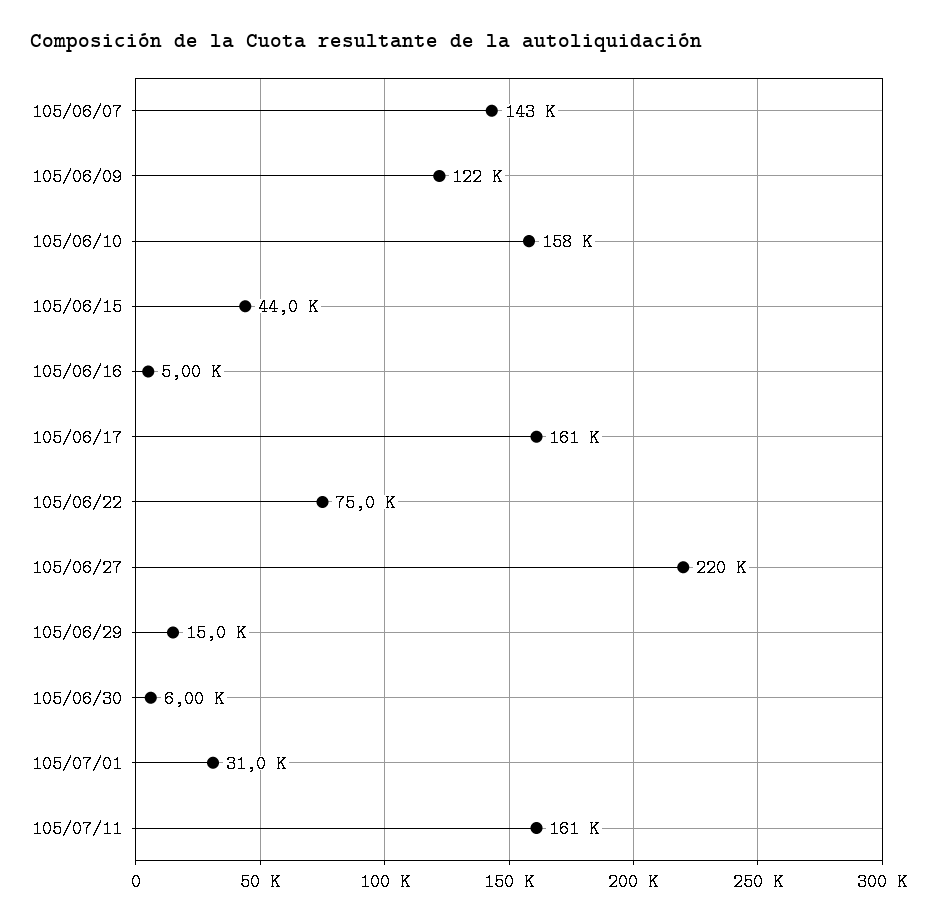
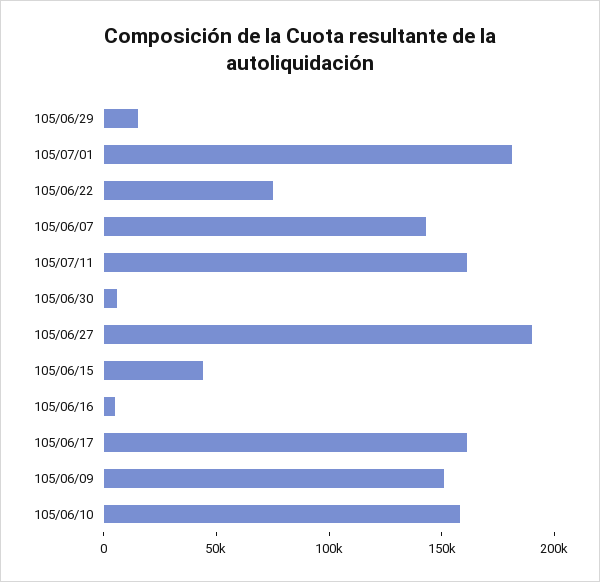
105/06/09: 122000 -> 150000
105/06/27: 220000 -> 190000
105/07/01: 31000 -> 180000

